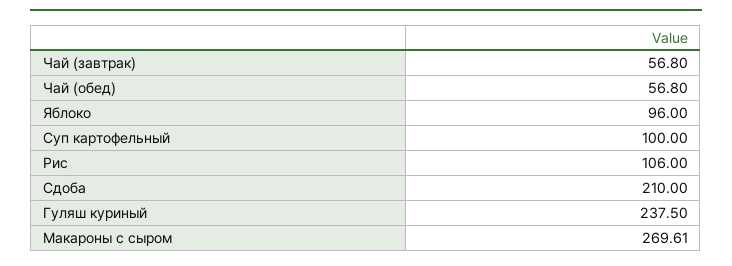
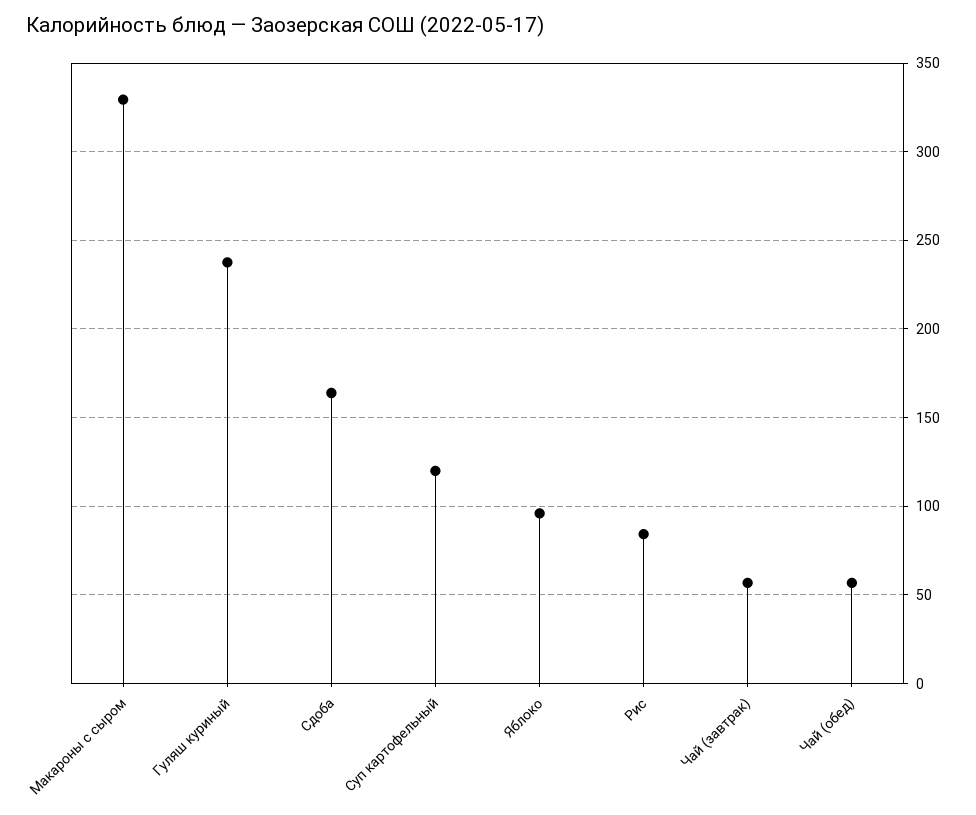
Суп картофельный: 100 -> 120
Рис: 106 -> 85
Сдоба: 210 -> 165
Макароны с сыром: 269.61 -> 330

